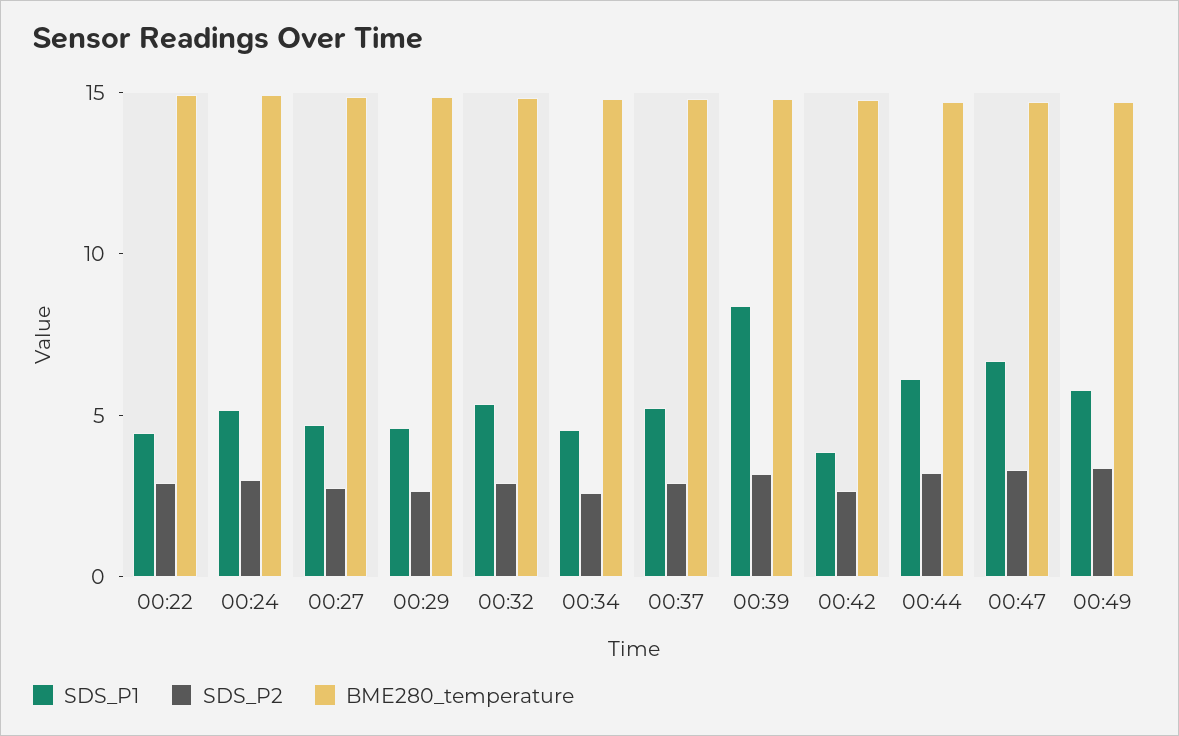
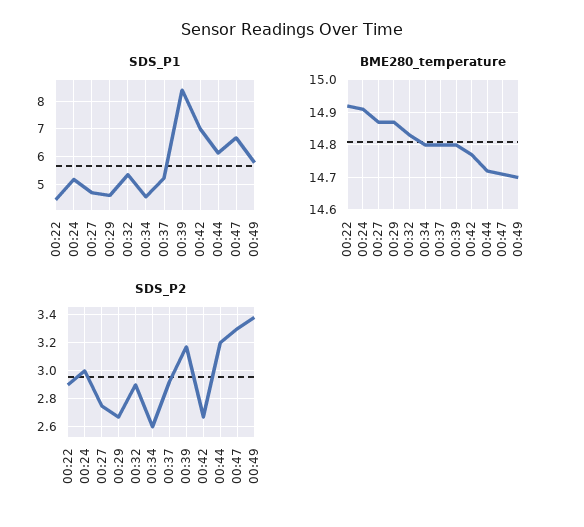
SDS_P1, 00:42: 4 -> 7

